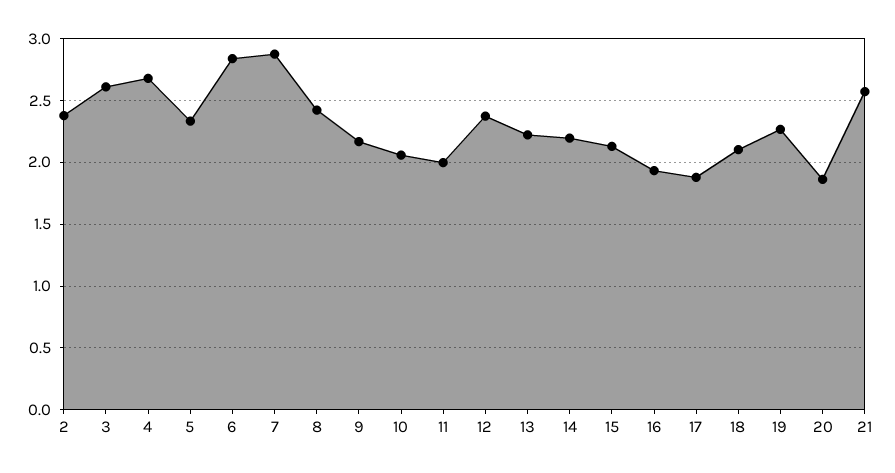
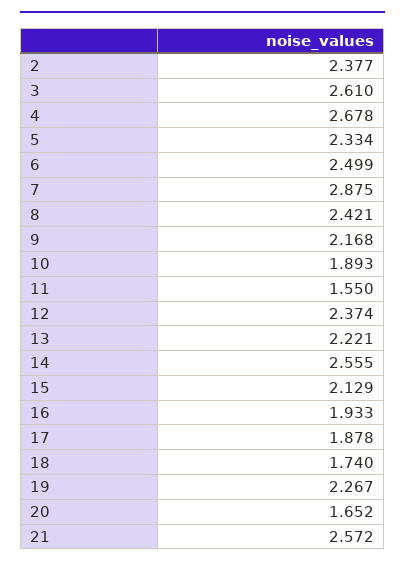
6: 2.85 -> 2.499
10: 2.05 -> 1.893
11: 2 -> 1.55
14: 2.2 -> 2.555
18: 2.1 -> 1.74
20: 1.85 -> 1.652

